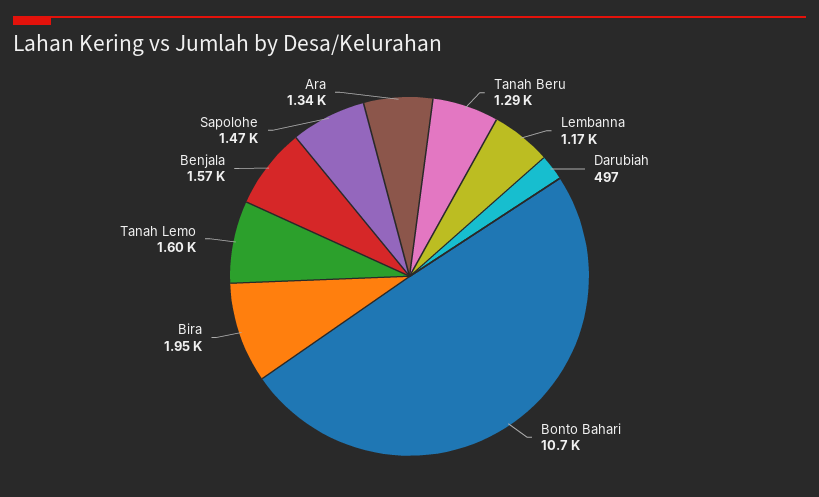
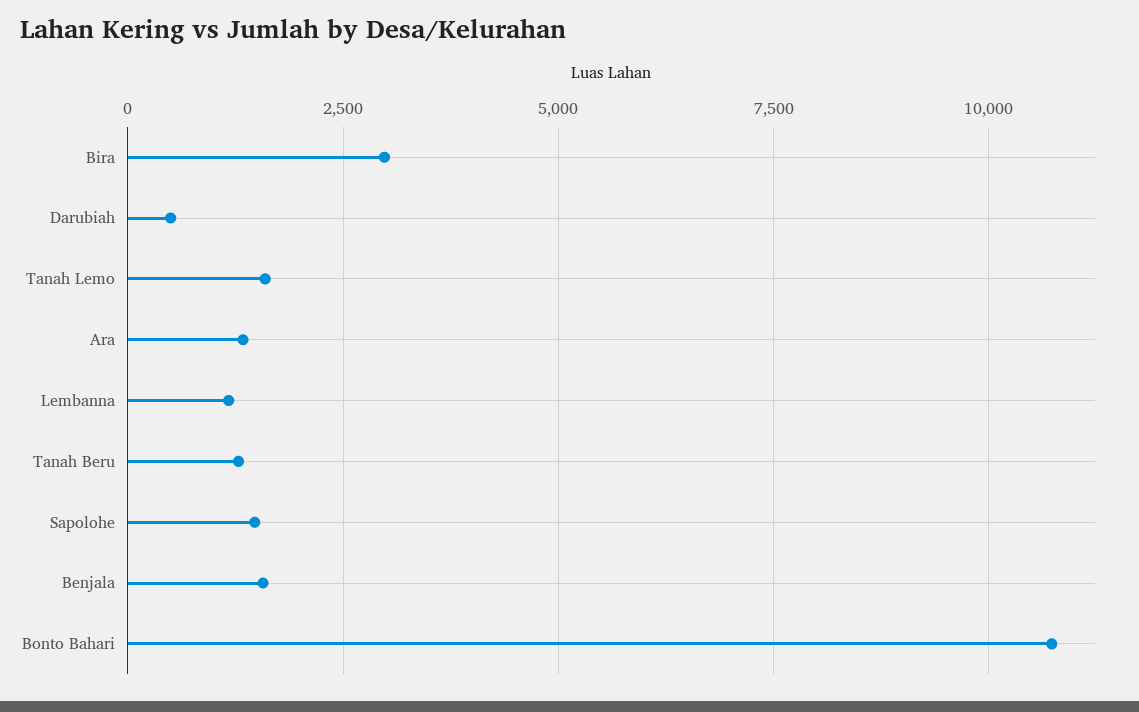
Bira: 1950 -> 3000

